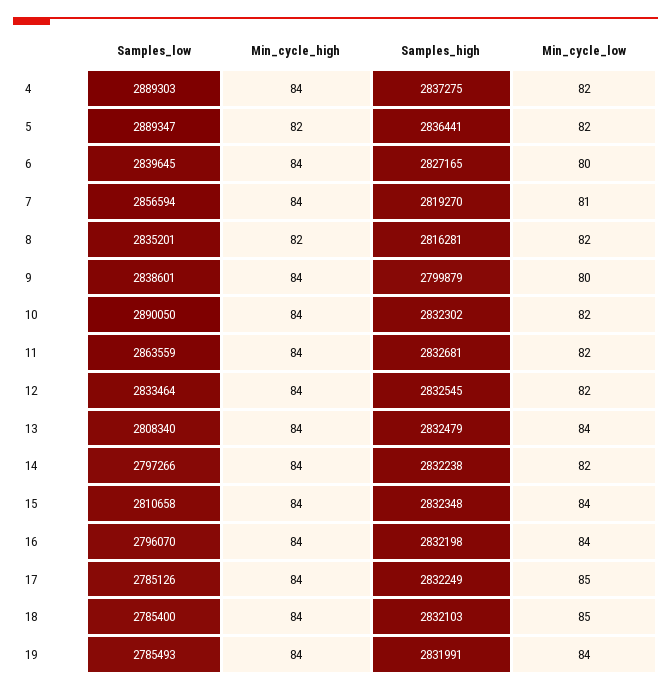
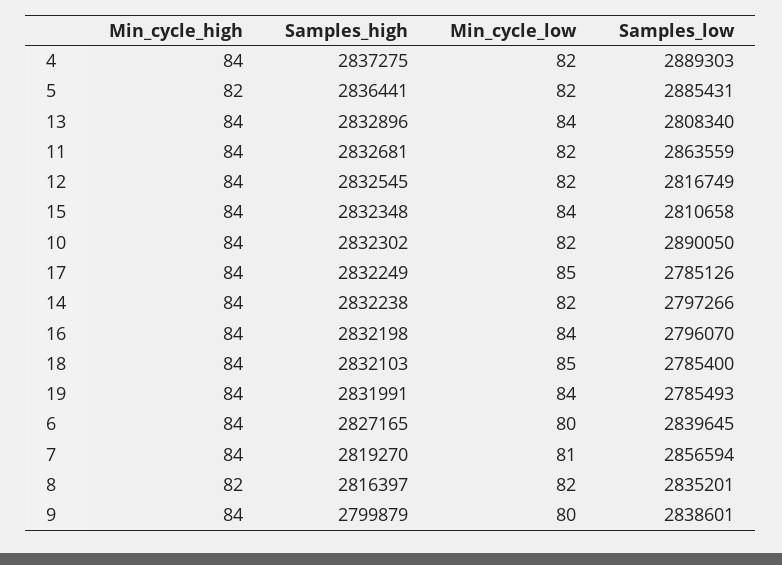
Samples_low, 5: 2889347 -> 2885431
Samples_high, 8: 2816281 -> 2816397
Samples_low, 12: 2833464 -> 2816749
Samples_high, 13: 2832479 -> 2832896

